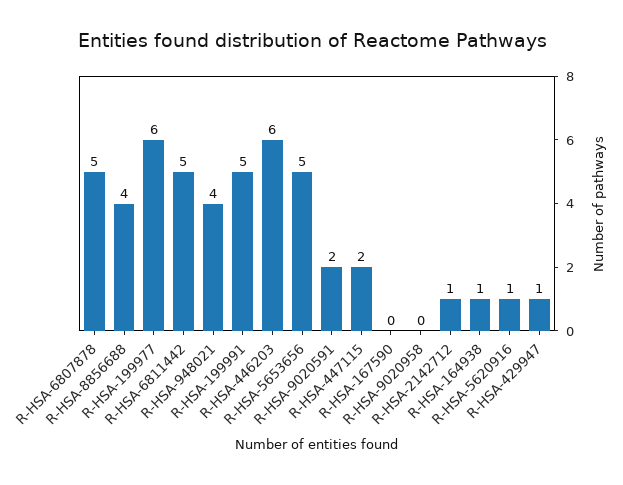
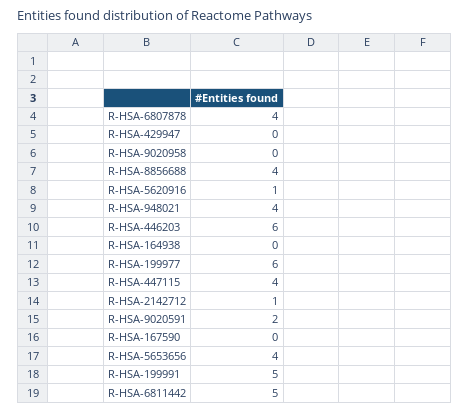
R-HSA-6807878: 5 -> 4
R-HSA-5653656: 5 -> 4
R-HSA-447115: 2 -> 4
R-HSA-164938: 1 -> 0
R-HSA-429947: 1 -> 0

